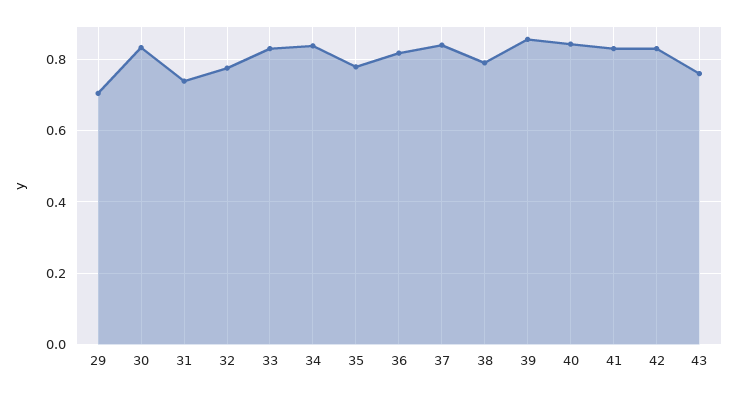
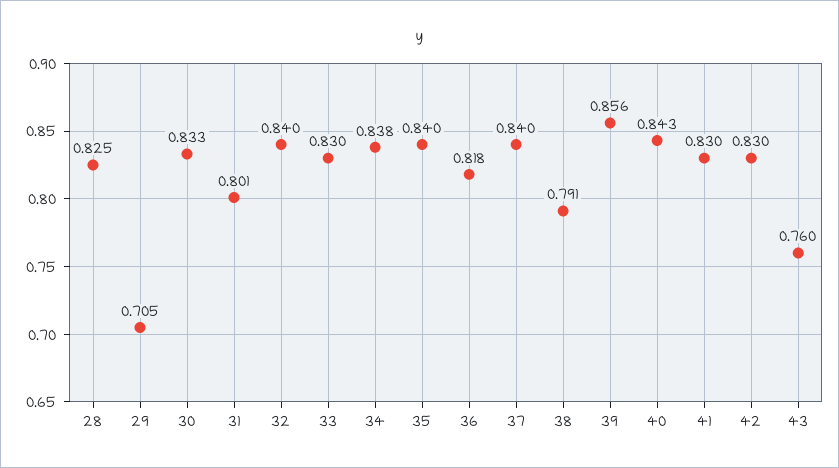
31: 0.74 -> 0.801
32: 0.78 -> 0.84
35: 0.78 -> 0.84
28: none -> 0.825

